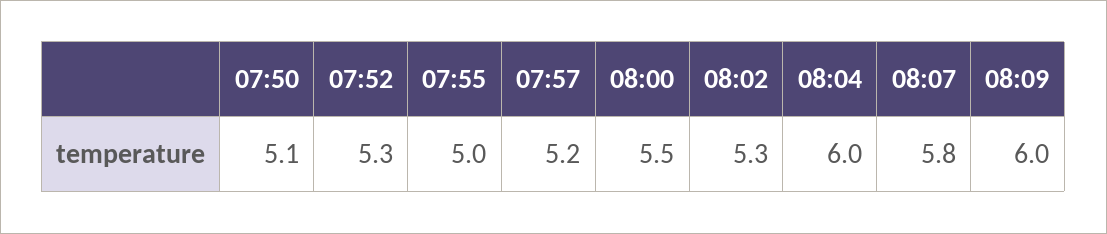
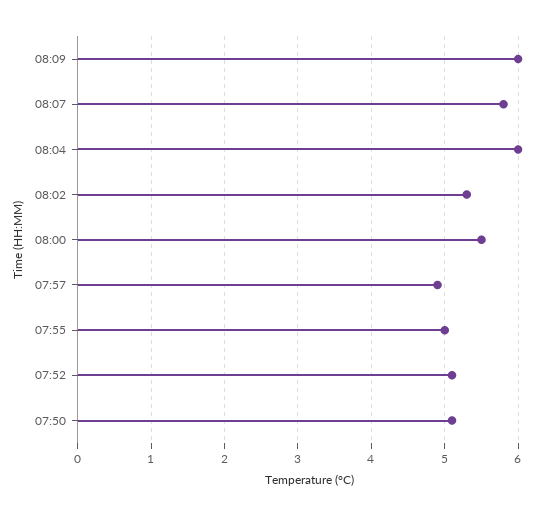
07:52: 5.3 -> 5.1
07:57: 5.2 -> 4.9

